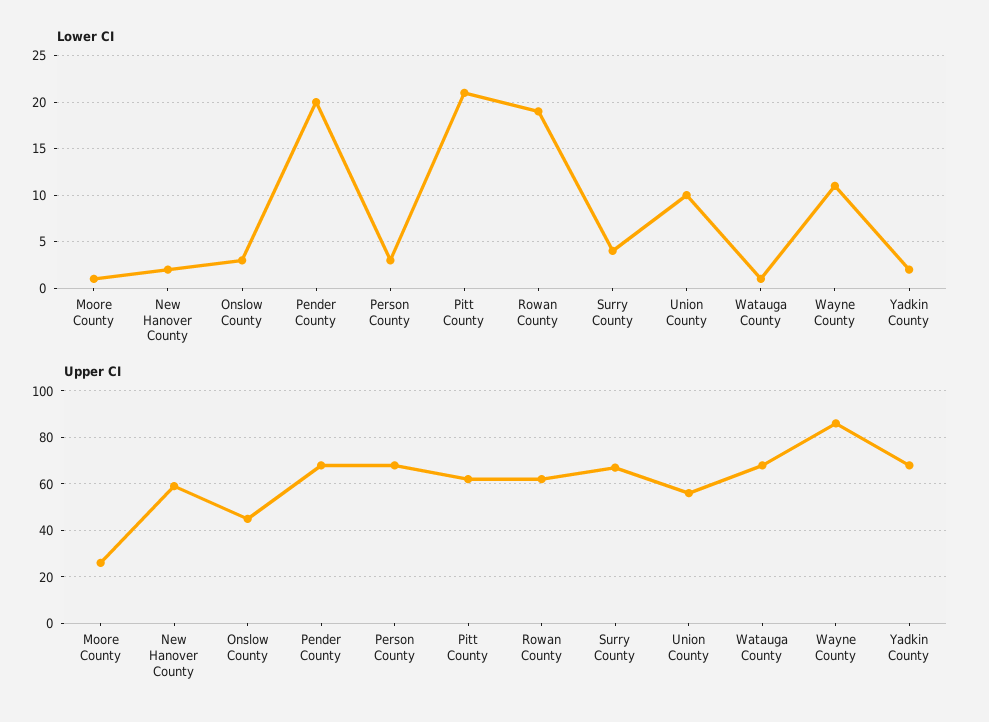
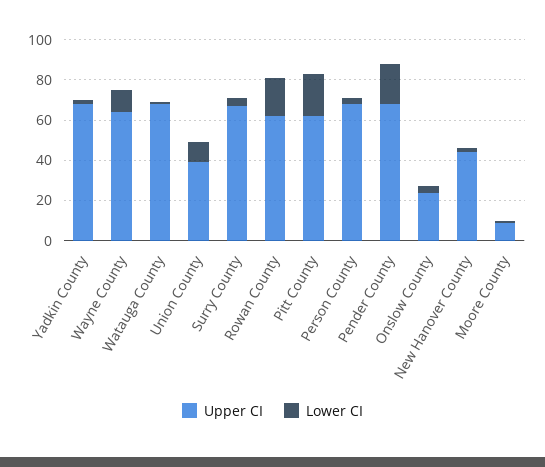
Upper CI, Moore County: 25 -> 10
Upper CI, New Hanover County: 60 -> 45
Upper CI, Onslow County: 45 -> 25
Upper CI, Union County: 55 -> 40
Upper CI, Wayne County: 85 -> 65

